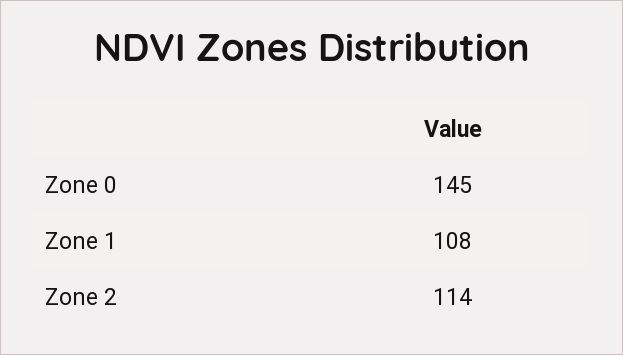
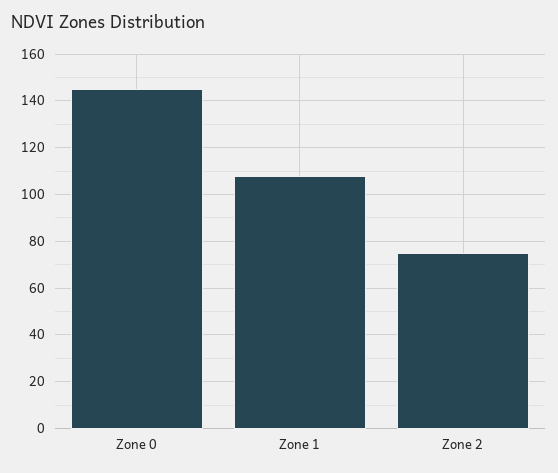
Zone 2: 114 -> 75

